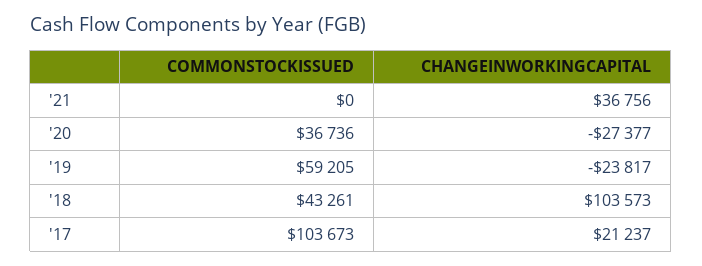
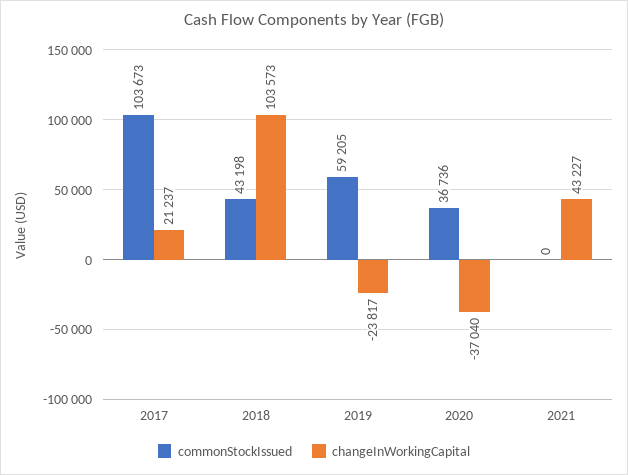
CHANGEINWORKINGCAPITAL, '21: 36756 -> 43227
CHANGEINWORKINGCAPITAL, '20: -27377 -> -37040
COMMONSTOCKISSUED, '18: 43261 -> 43198

